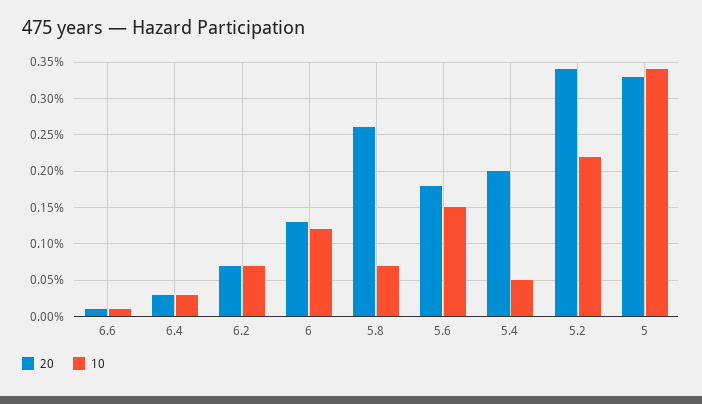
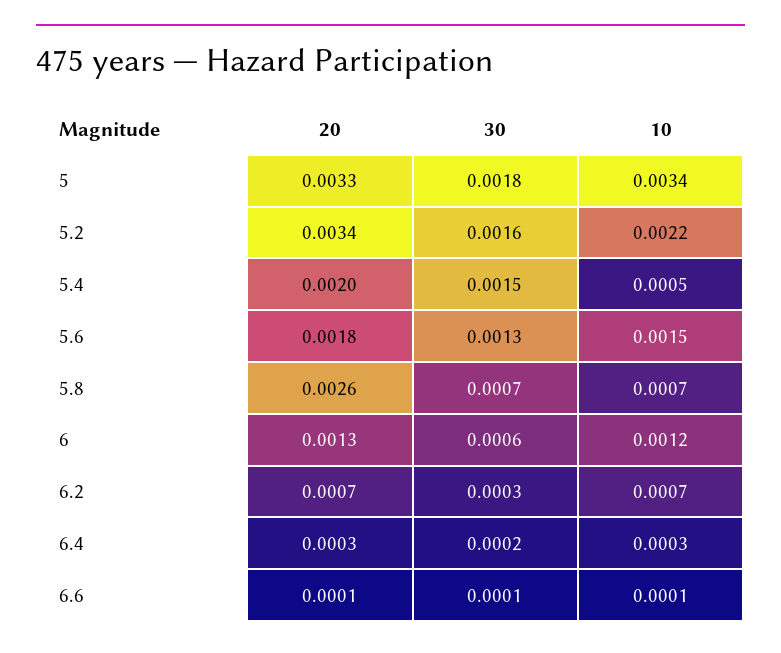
30, 5: none -> 0.0018
30, 5.2: none -> 0.0016
30, 5.4: none -> 0.0015
30, 5.6: none -> 0.0013
30, 5.8: none -> 0.0007
30, 6: none -> 0.0006
30, 6.2: none -> 0.0003
30, 6.4: none -> 0.0002
30, 6.6: none -> 0.0001

